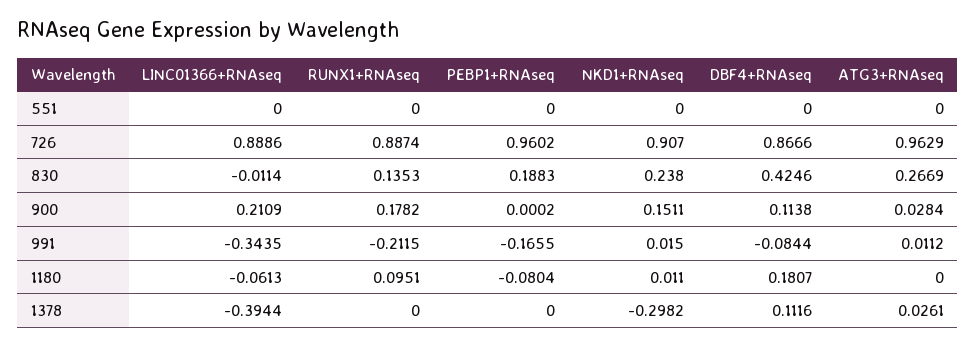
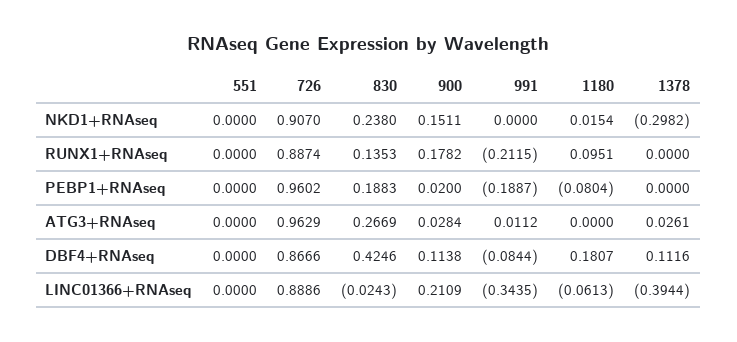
LINC01366+RNAseq, 830: -0.0114 -> -0.0243
PEBP1+RNAseq, 900: 0.0002 -> 0.02
PEBP1+RNAseq, 991: -0.1655 -> -0.1887
NKD1+RNAseq, 991: 0.015 -> 0
NKD1+RNAseq, 1180: 0.011 -> 0.0154

